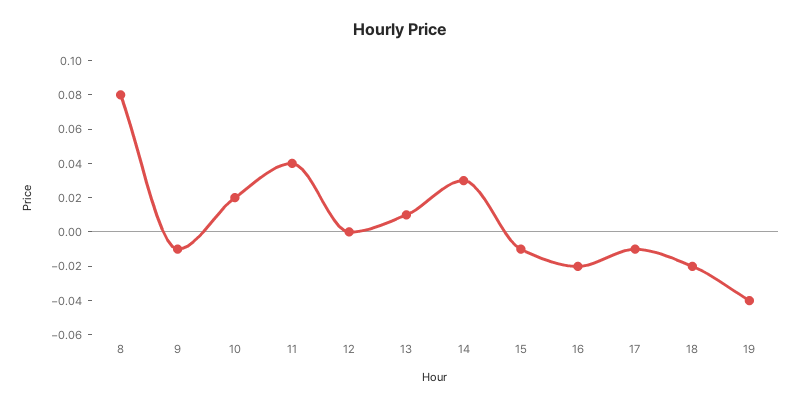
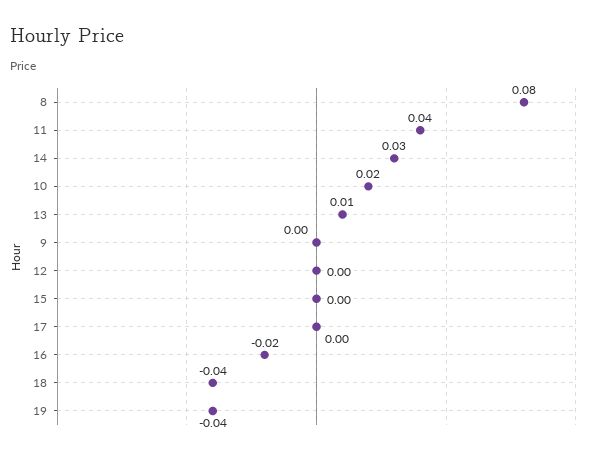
9: -0.01 -> 0
15: -0.01 -> 0
17: -0.01 -> 0
18: -0.02 -> -0.04

